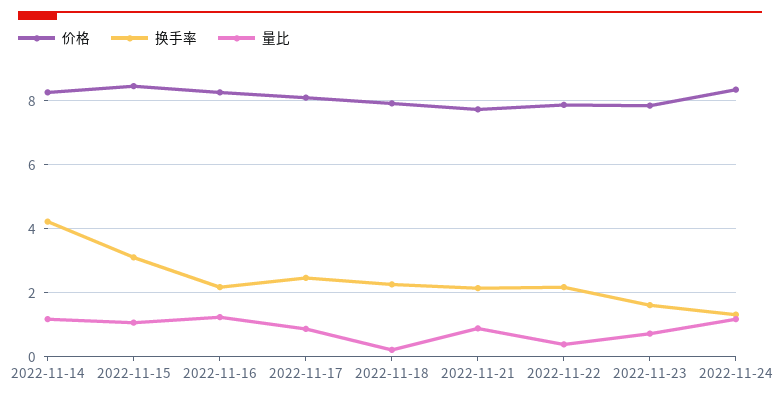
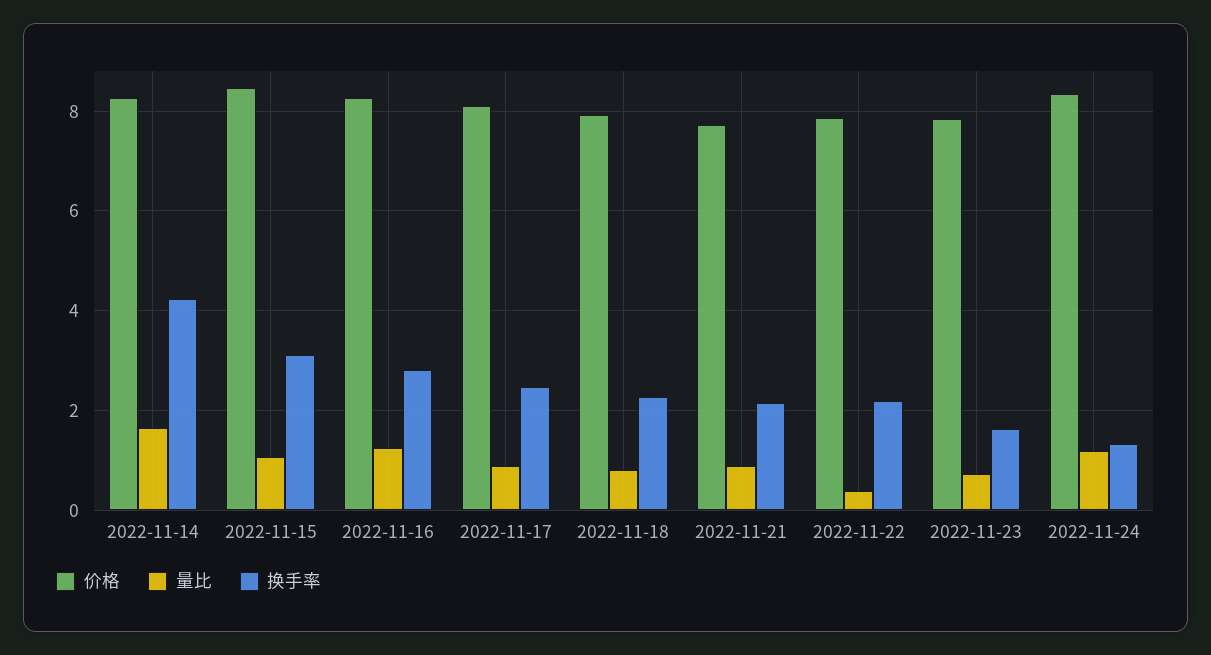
量比, 2022-11-14: 1.2 -> 1.6
换手率, 2022-11-16: 2.2 -> 2.8
量比, 2022-11-18: 0.2 -> 0.8

